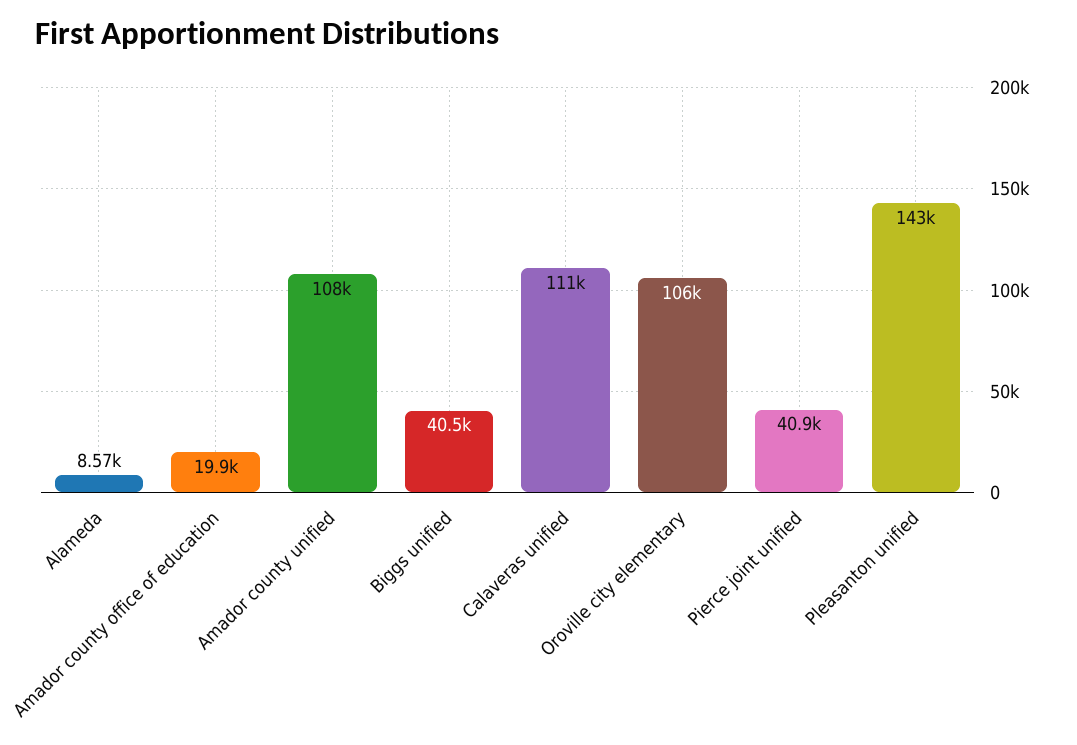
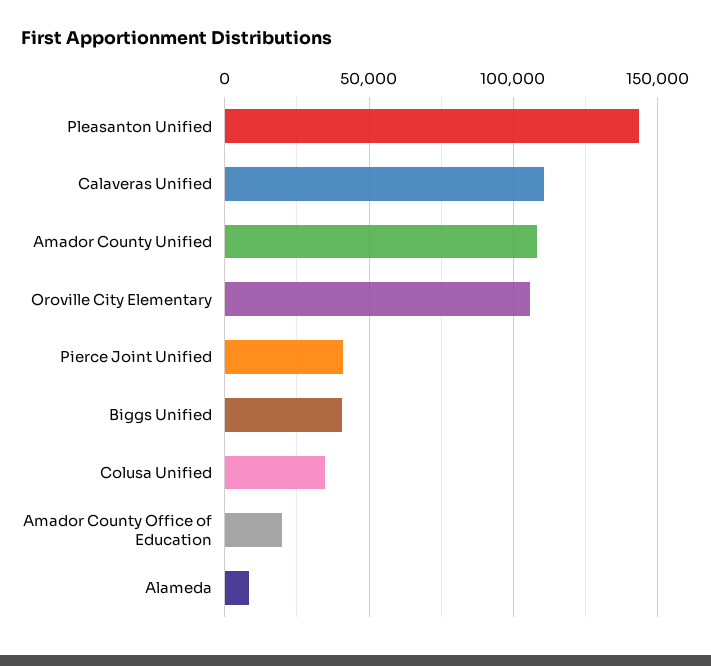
Colusa Unified: none -> 35000

